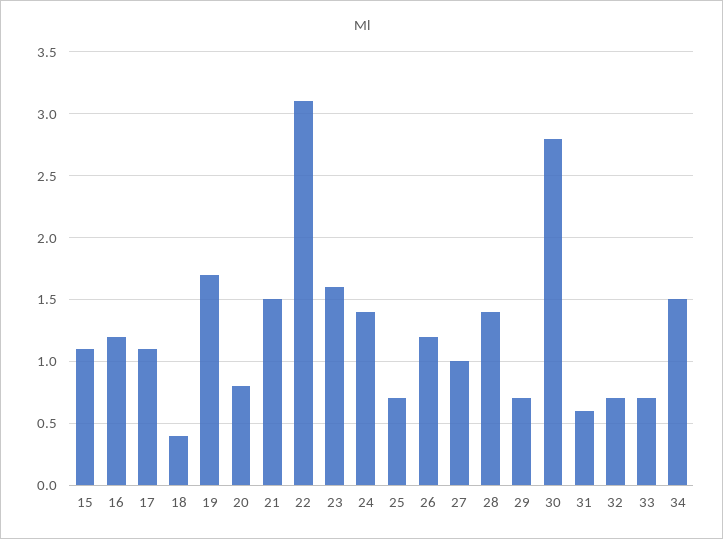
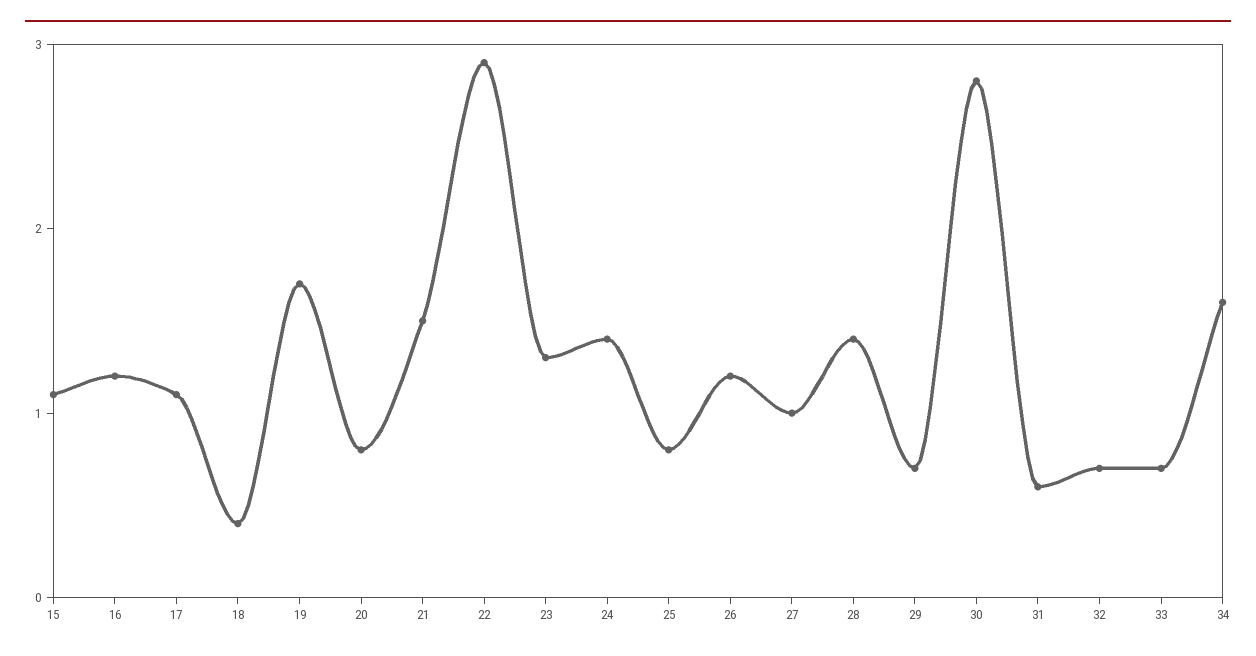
22: 3.1 -> 2.9
23: 1.6 -> 1.3
25: 0.7 -> 0.8
34: 1.5 -> 1.6

